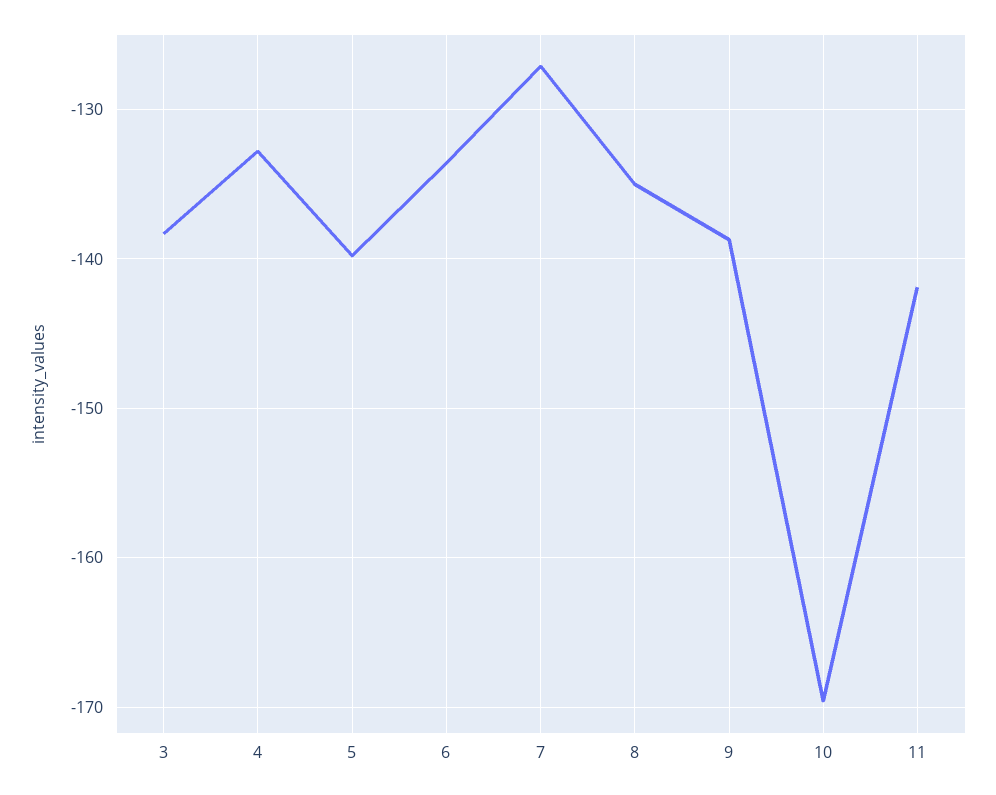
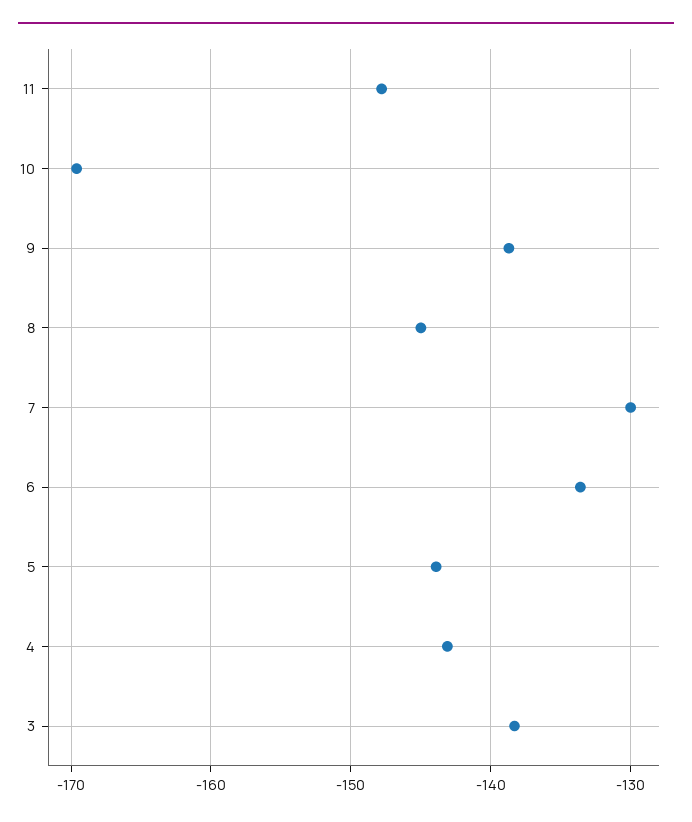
4: -133 -> -143
5: -140 -> -144
7: -127 -> -130
8: -135 -> -145
11: -142 -> -148

